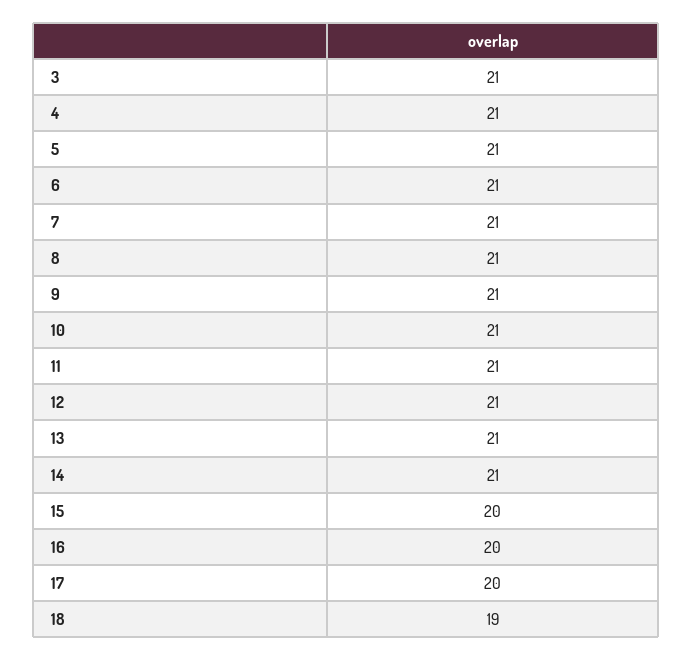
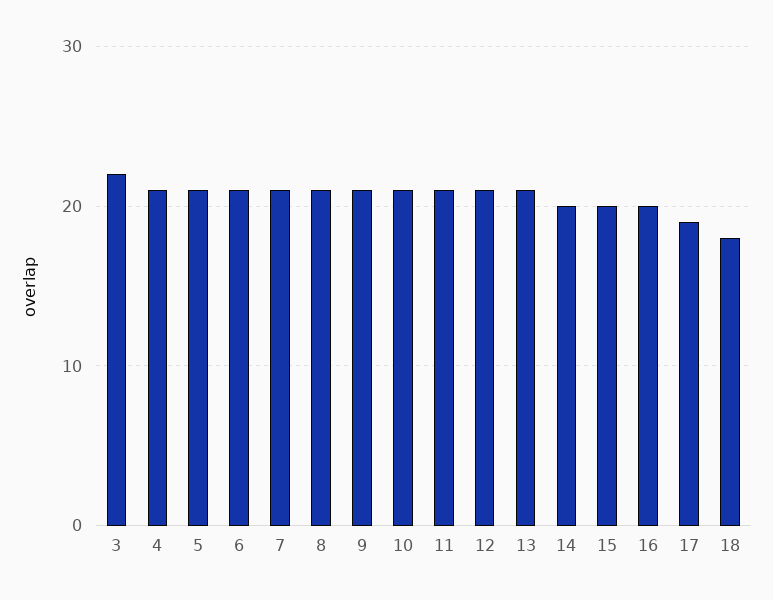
3: 21 -> 22
14: 21 -> 20
17: 20 -> 19
18: 19 -> 18

